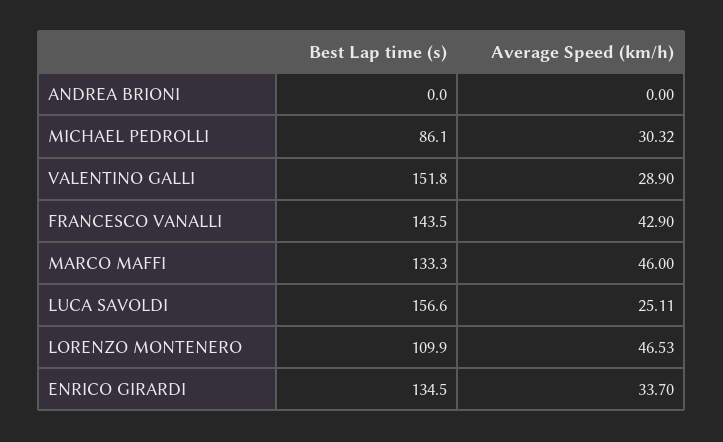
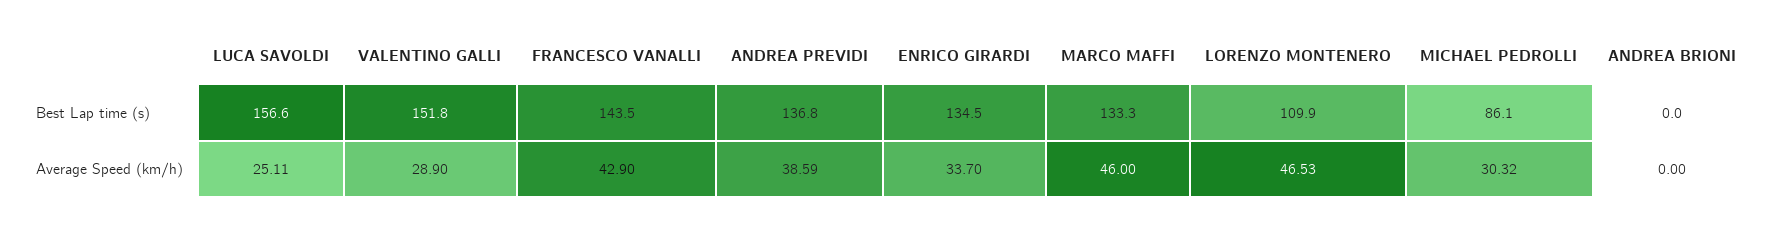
Best Lap time (s), ANDREA PREVIDI: none -> 136.8
Average Speed (km/h), ANDREA PREVIDI: none -> 38.59

